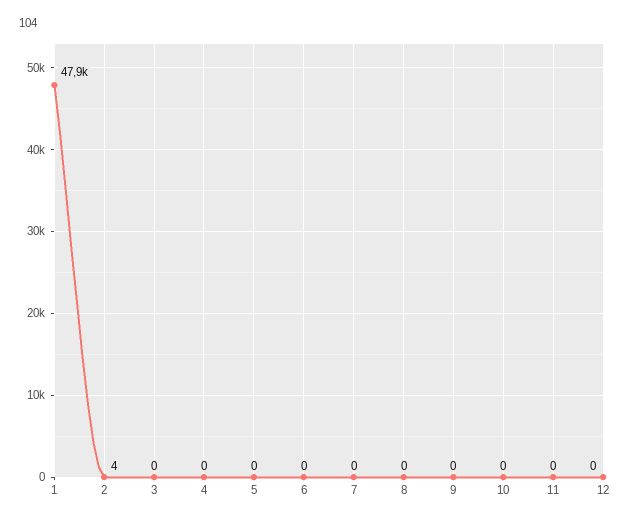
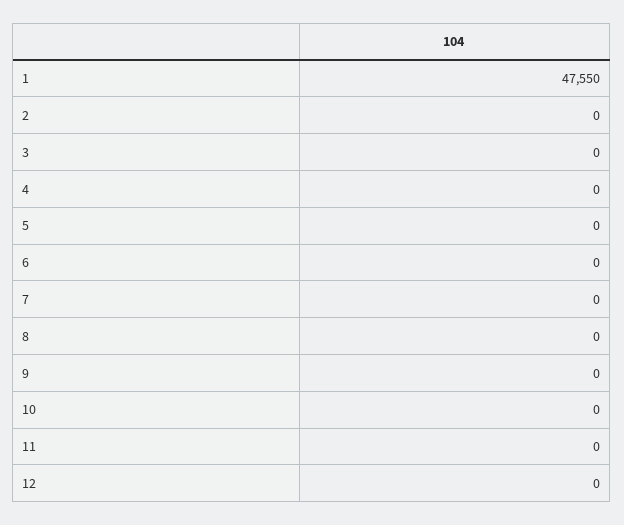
1: 47900 -> 47550
2: 4 -> 0

